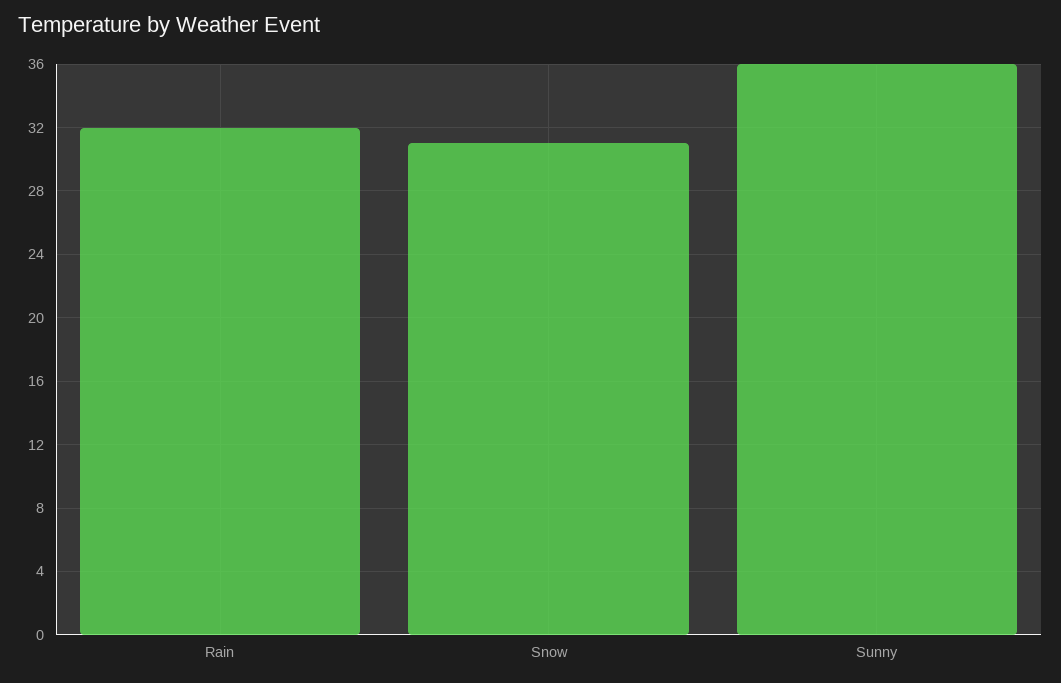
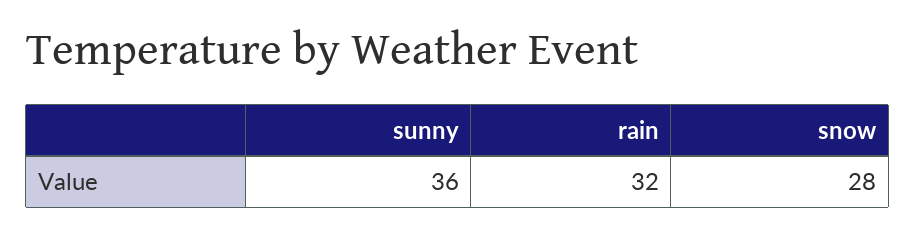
Snow: 31 -> 28

